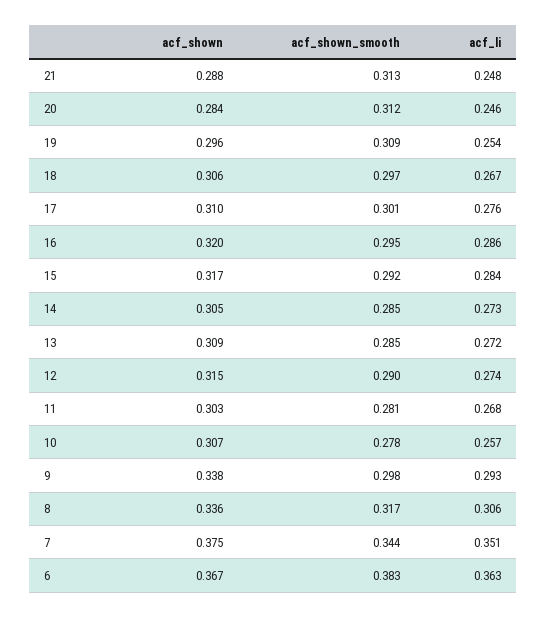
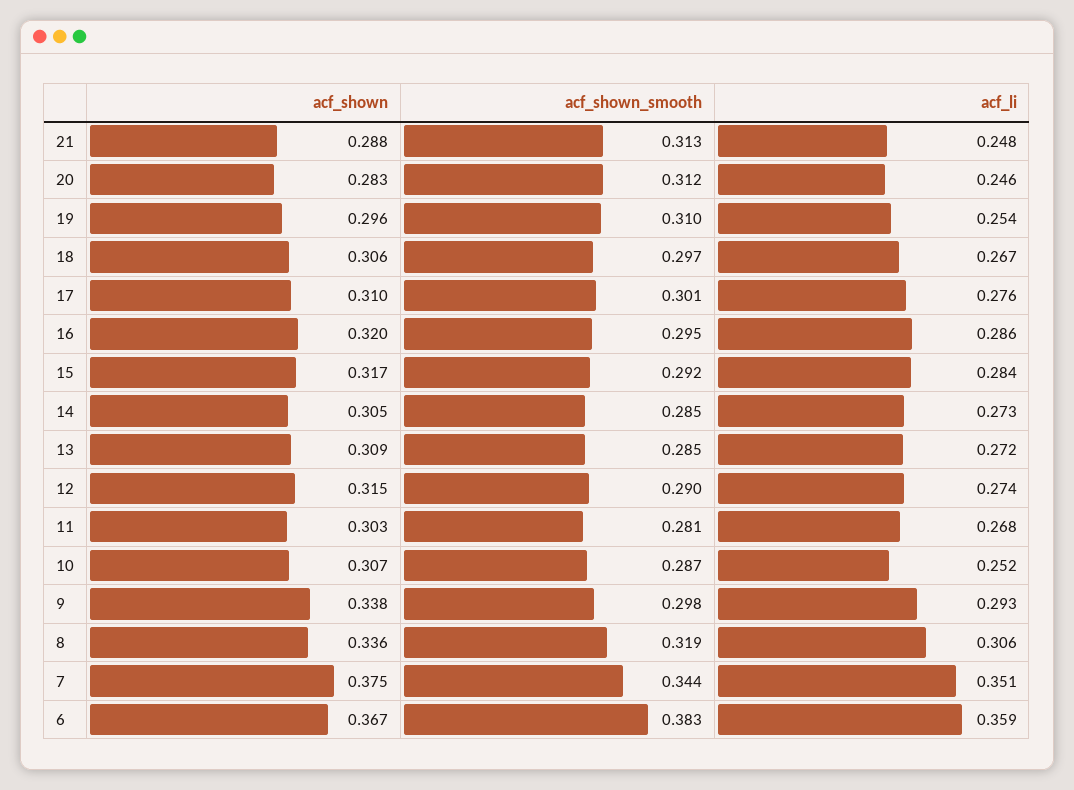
acf_shown, 20: 0.284 -> 0.283
acf_shown_smooth, 19: 0.309 -> 0.31
acf_shown_smooth, 10: 0.278 -> 0.287
acf_li, 10: 0.257 -> 0.252
acf_shown_smooth, 8: 0.317 -> 0.319
acf_li, 6: 0.363 -> 0.359

